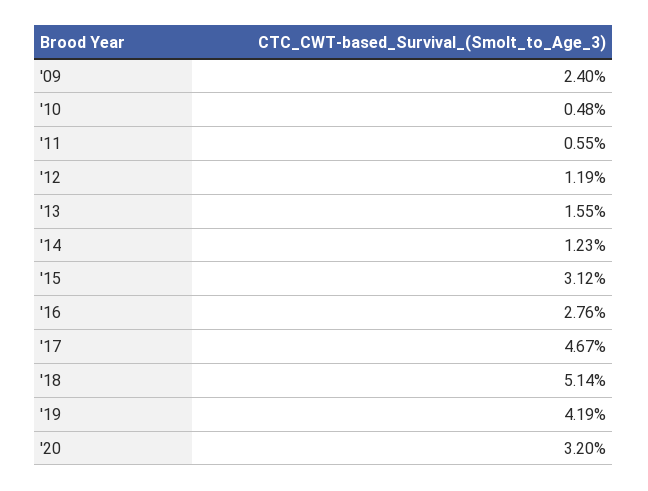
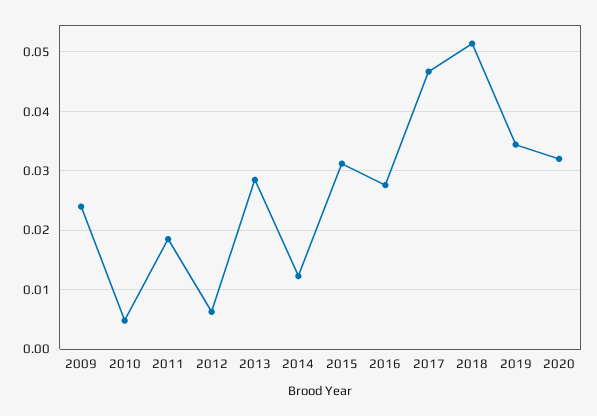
'11: 0.0055 -> 0.018
'12: 0.0119 -> 0.006
'13: 0.0155 -> 0.028
'19: 0.0419 -> 0.034

